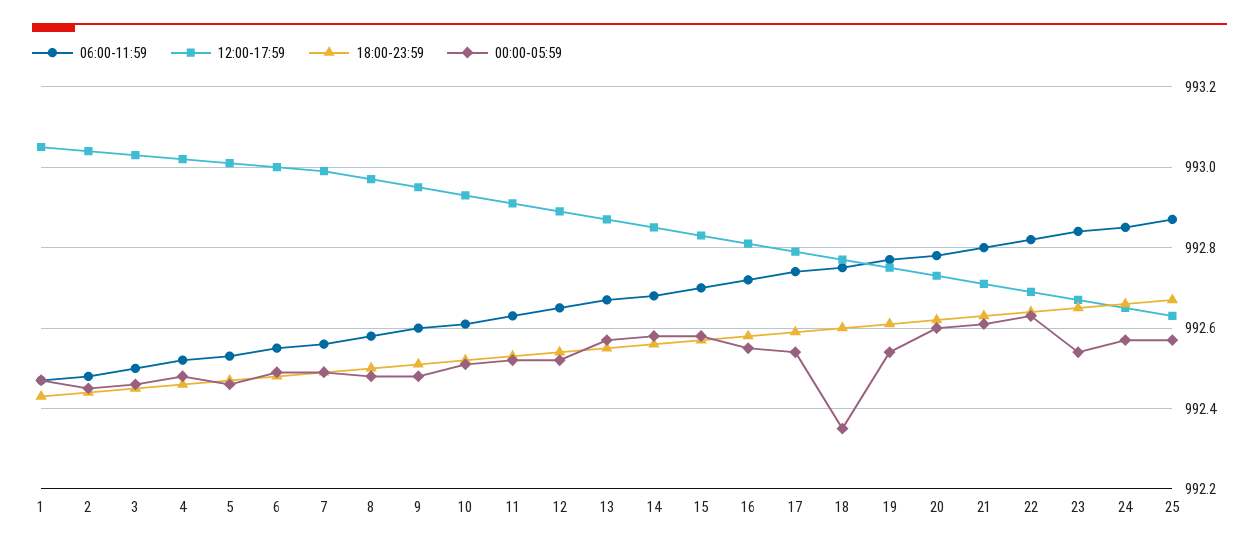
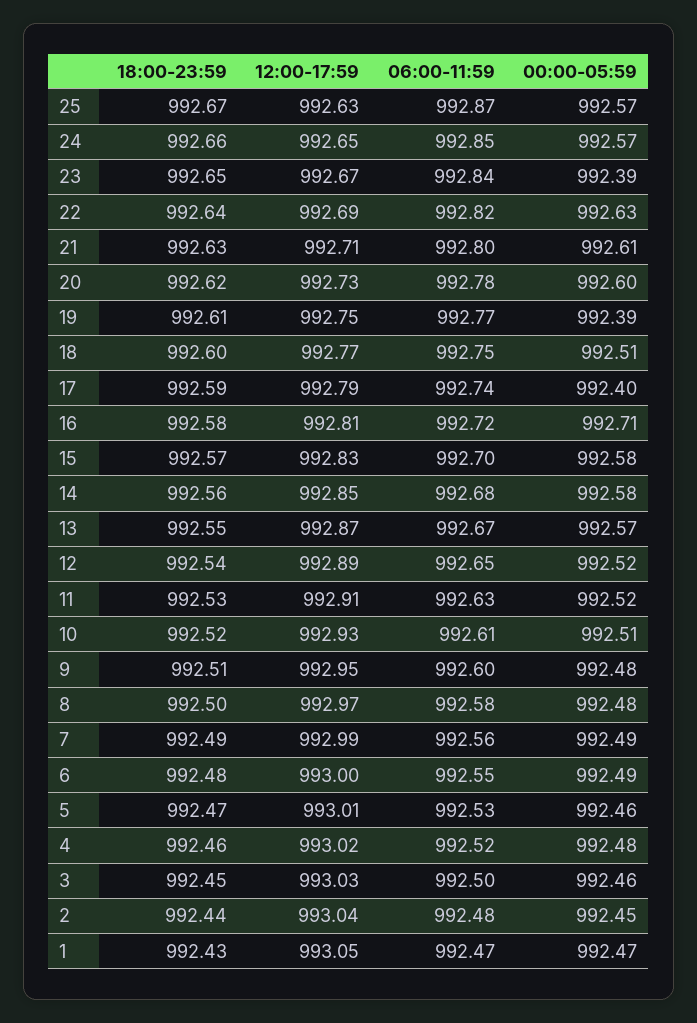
00:00-05:59, 16: 992.55 -> 992.71
00:00-05:59, 17: 992.55 -> 992.4
00:00-05:59, 18: 992.35 -> 992.51
00:00-05:59, 19: 992.55 -> 992.39
00:00-05:59, 23: 992.55 -> 992.39

